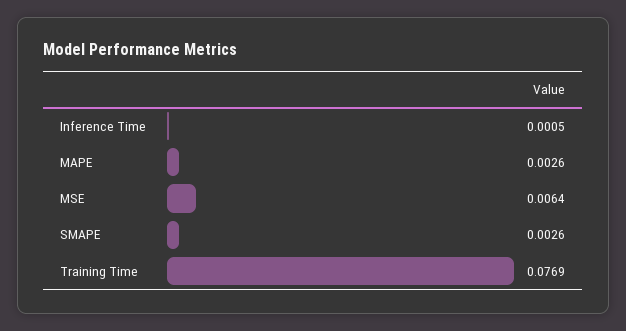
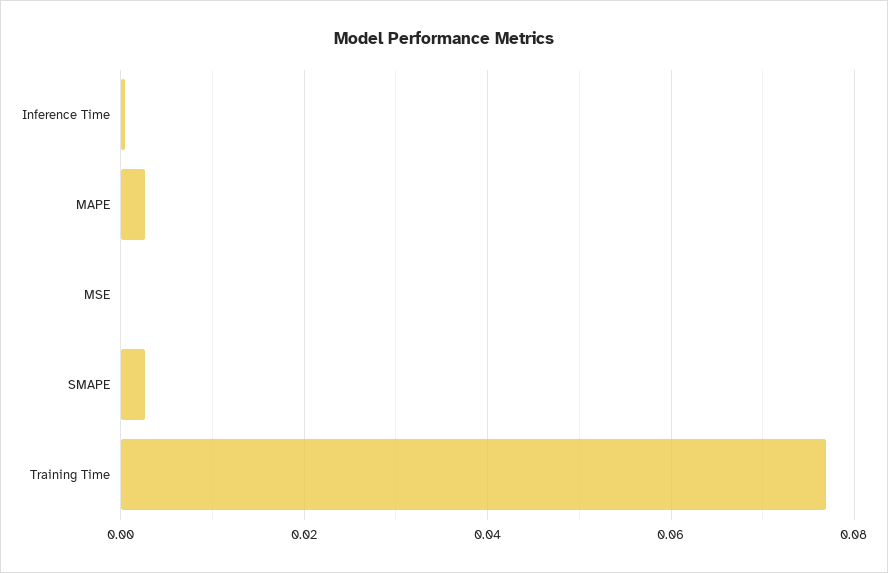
MSE: 0.0064 -> 0

